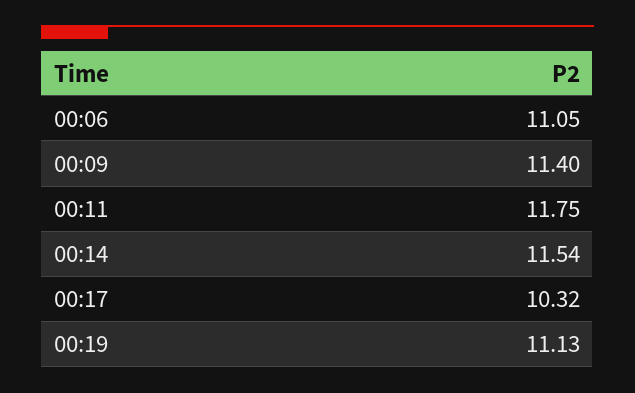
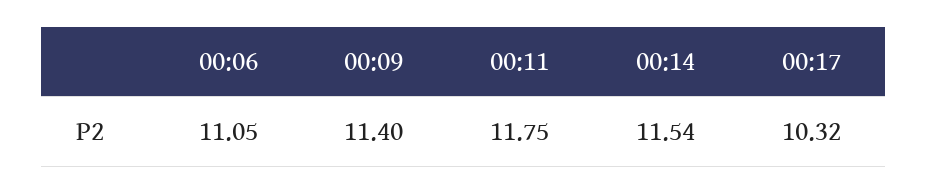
00:19: 11.13 -> none

